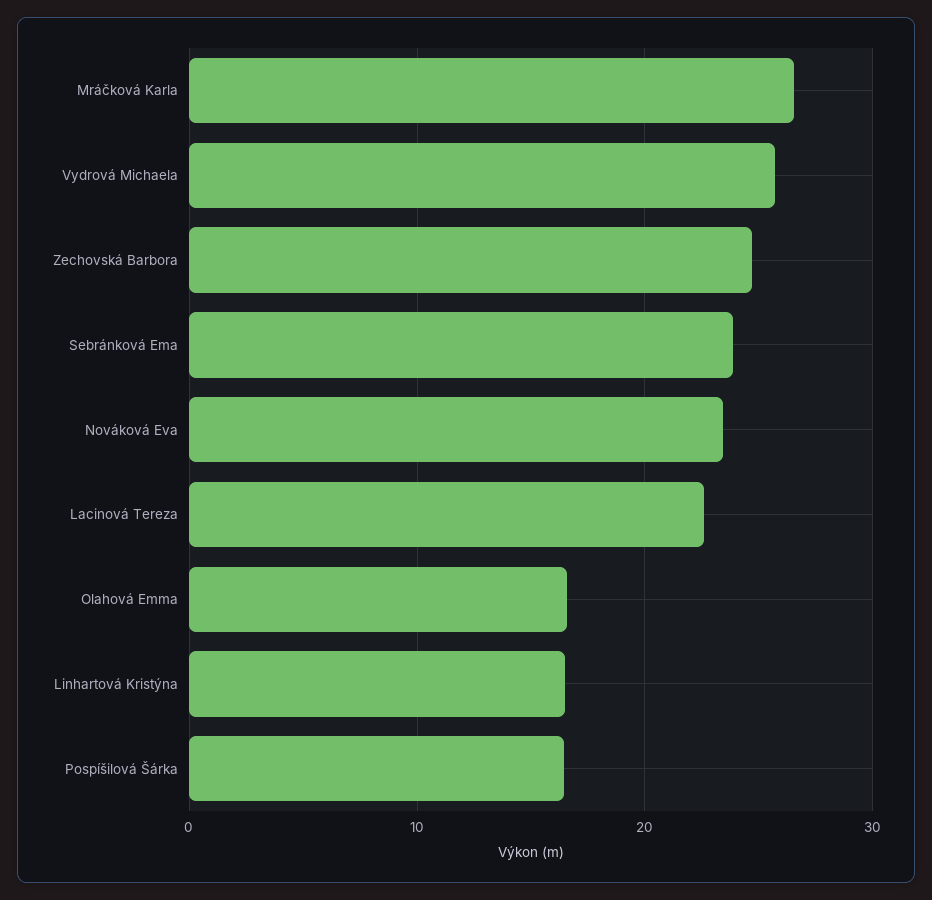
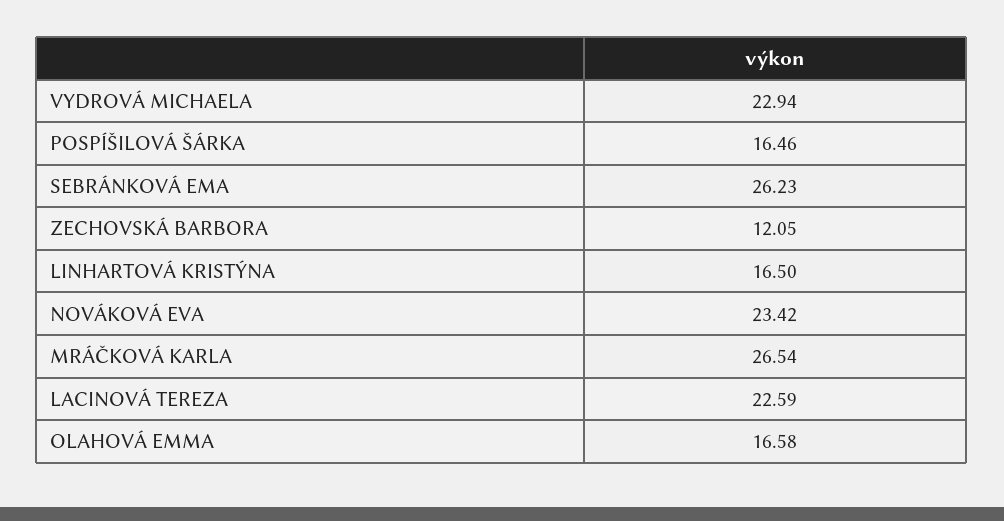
Vydrová Michaela: 26 -> 22.94
Zechovská Barbora: 25 -> 12.05
Sebránková Ema: 24 -> 26.23

